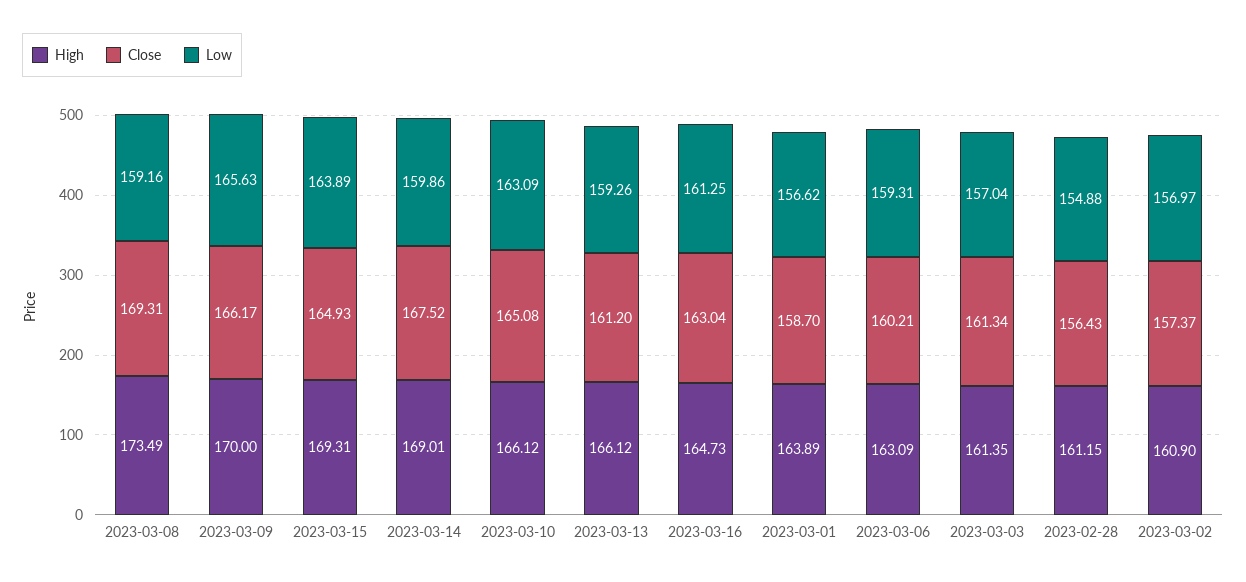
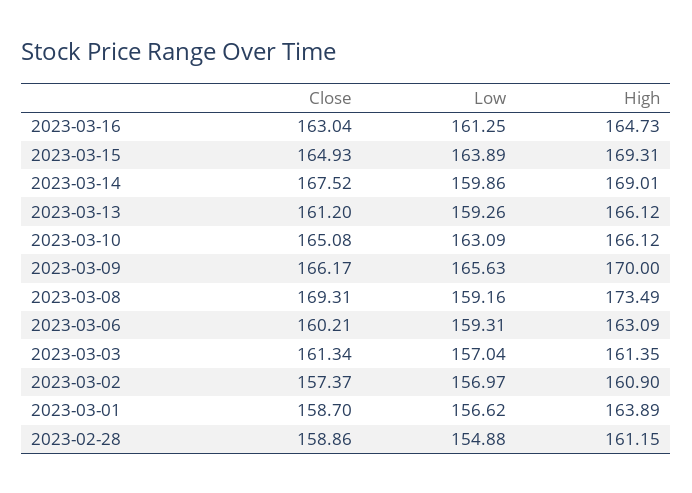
Close, 2023-02-28: 156.43 -> 158.86

